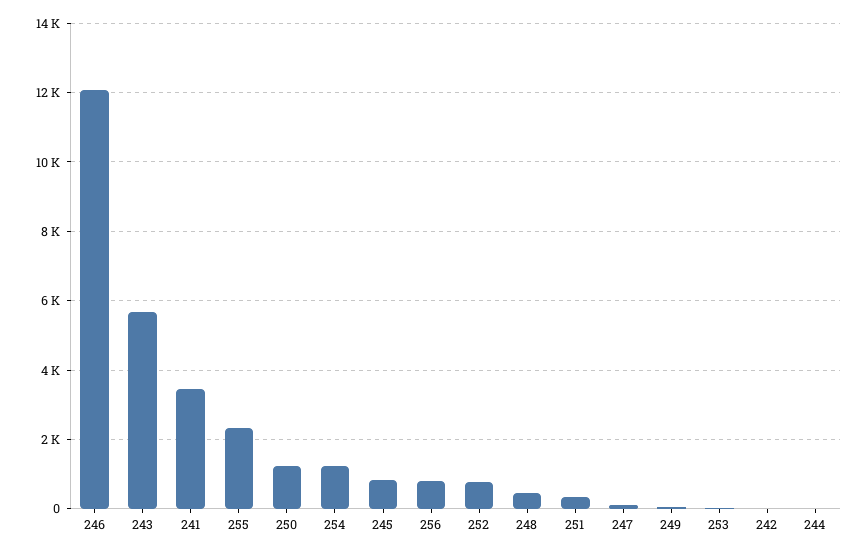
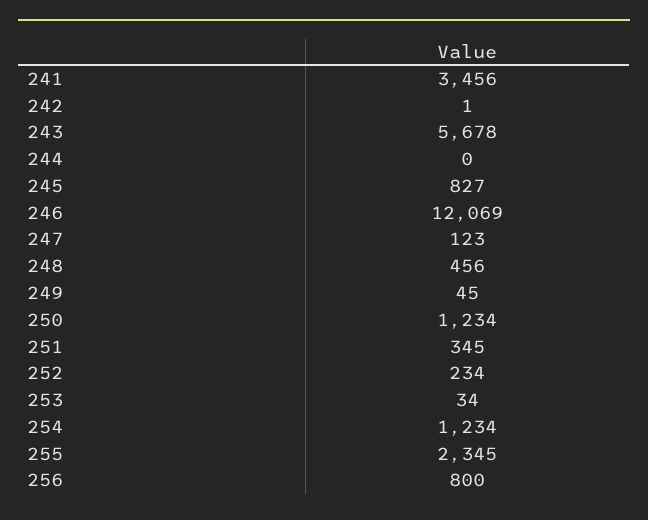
252: 800 -> 234

